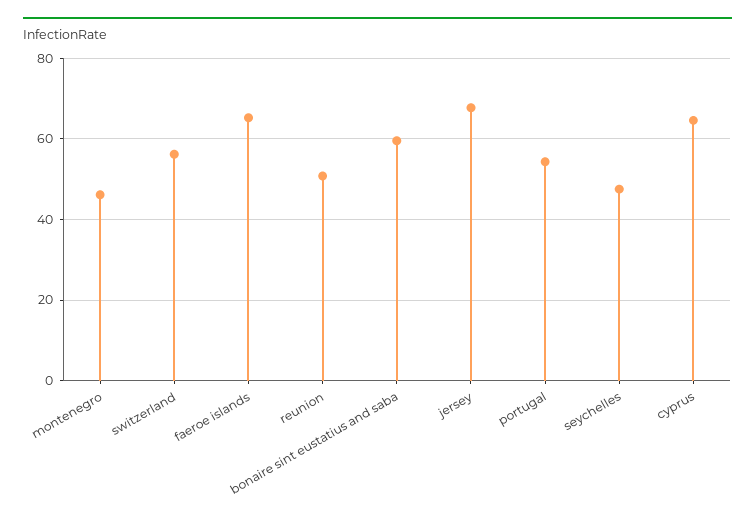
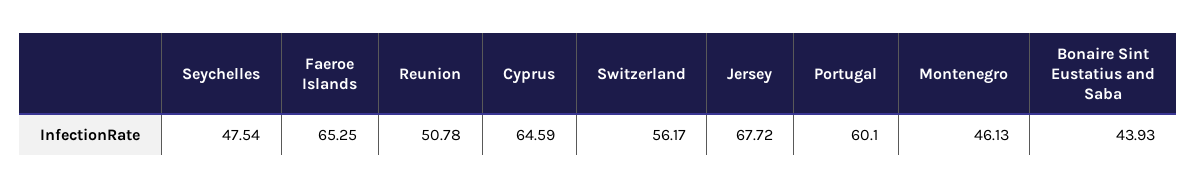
bonaire sint eustatius and saba: 60 -> 43.93
portugal: 54 -> 60.1

